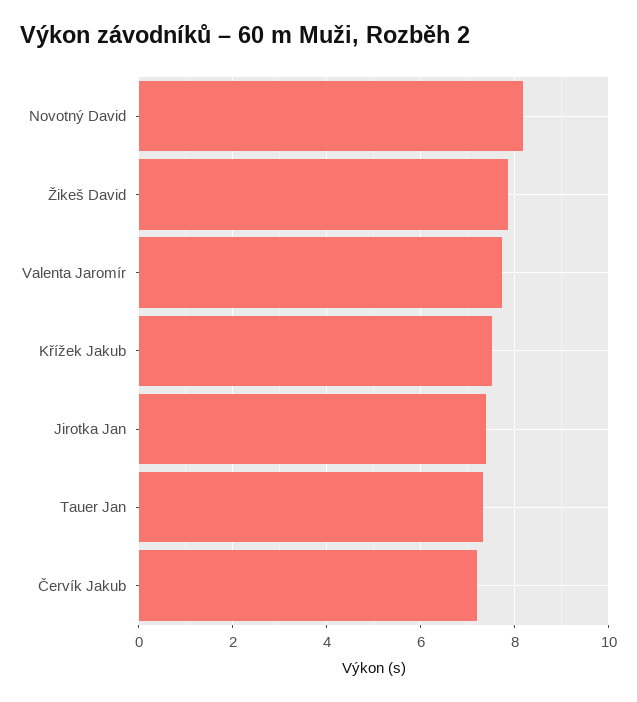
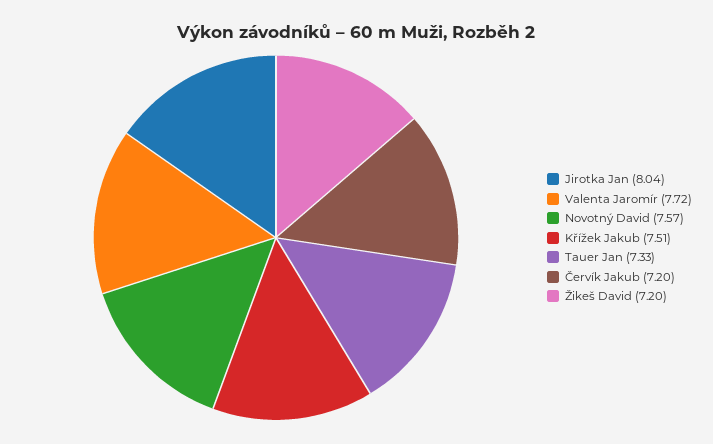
Novotný David: 8.2 -> 7.57
Žikeš David: 7.8 -> 7.2
Jirotka Jan: 7.4 -> 8.04

